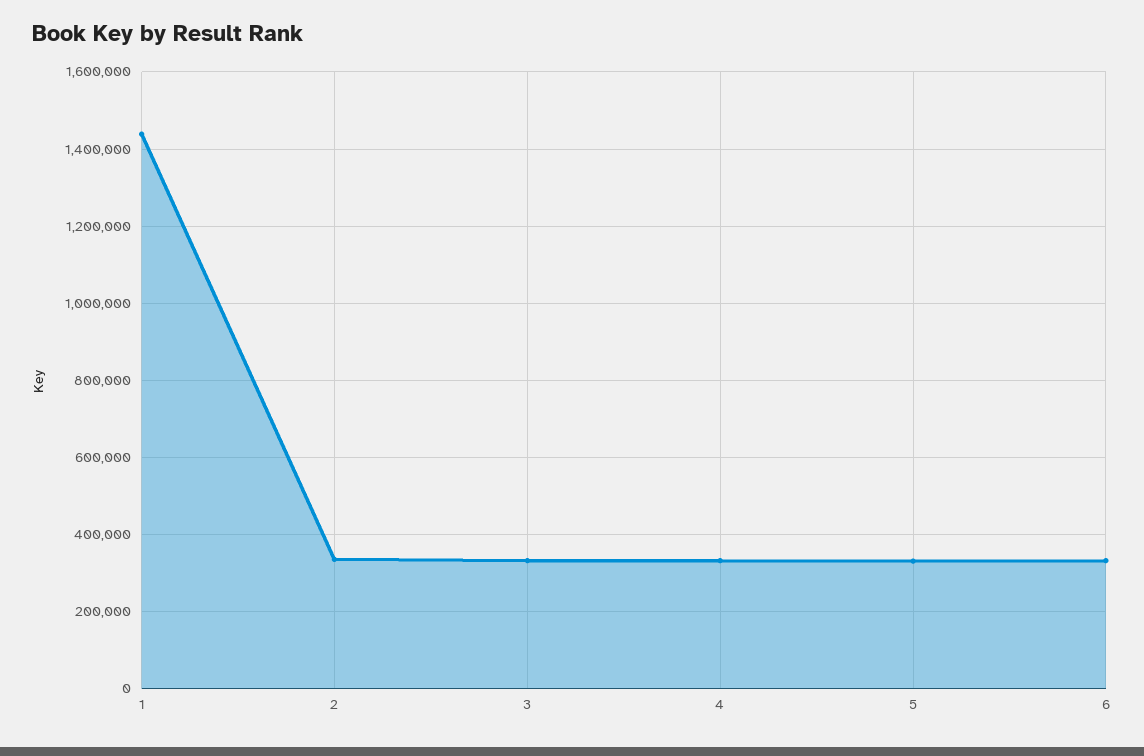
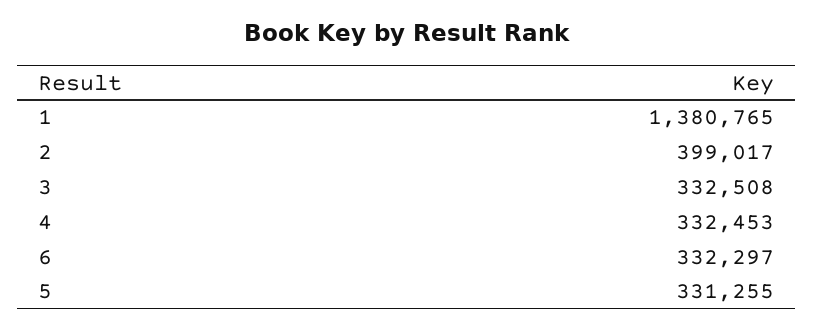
1: 1440000 -> 1380765
2: 340000 -> 399017

